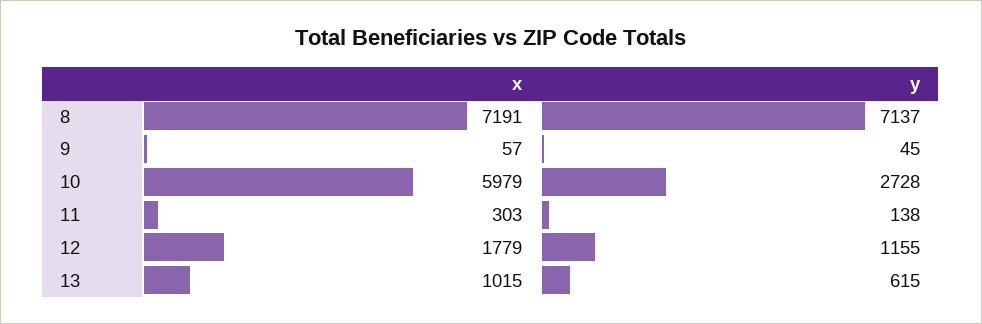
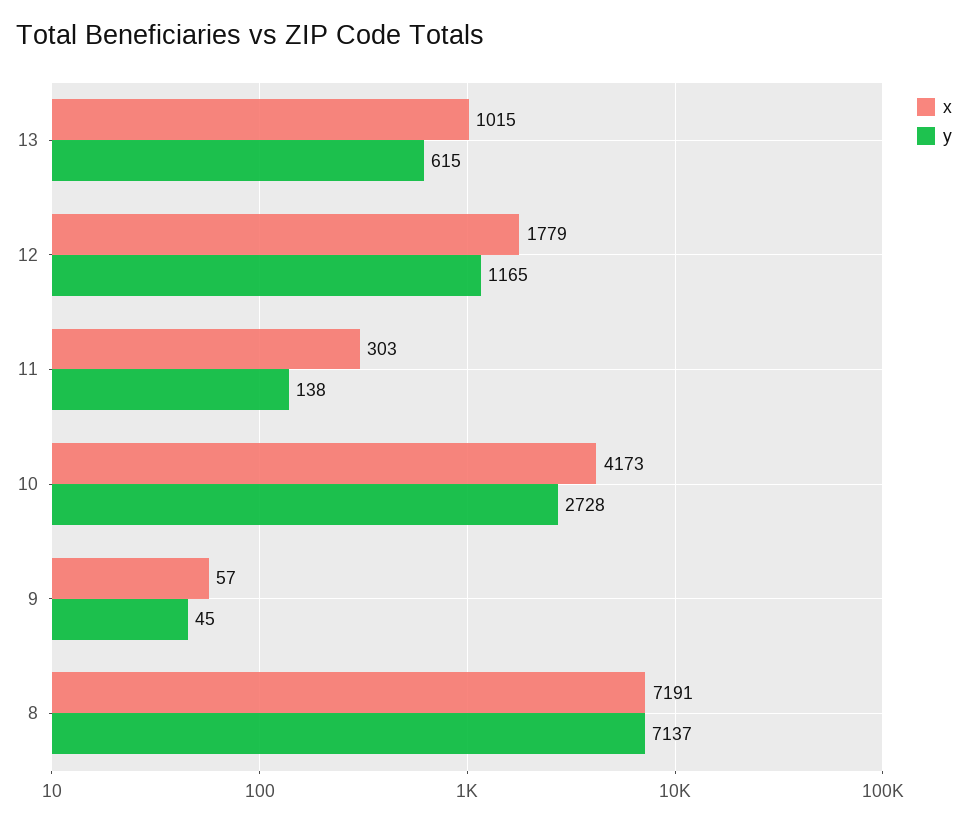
x, 10: 5979 -> 4173
y, 12: 1155 -> 1165

